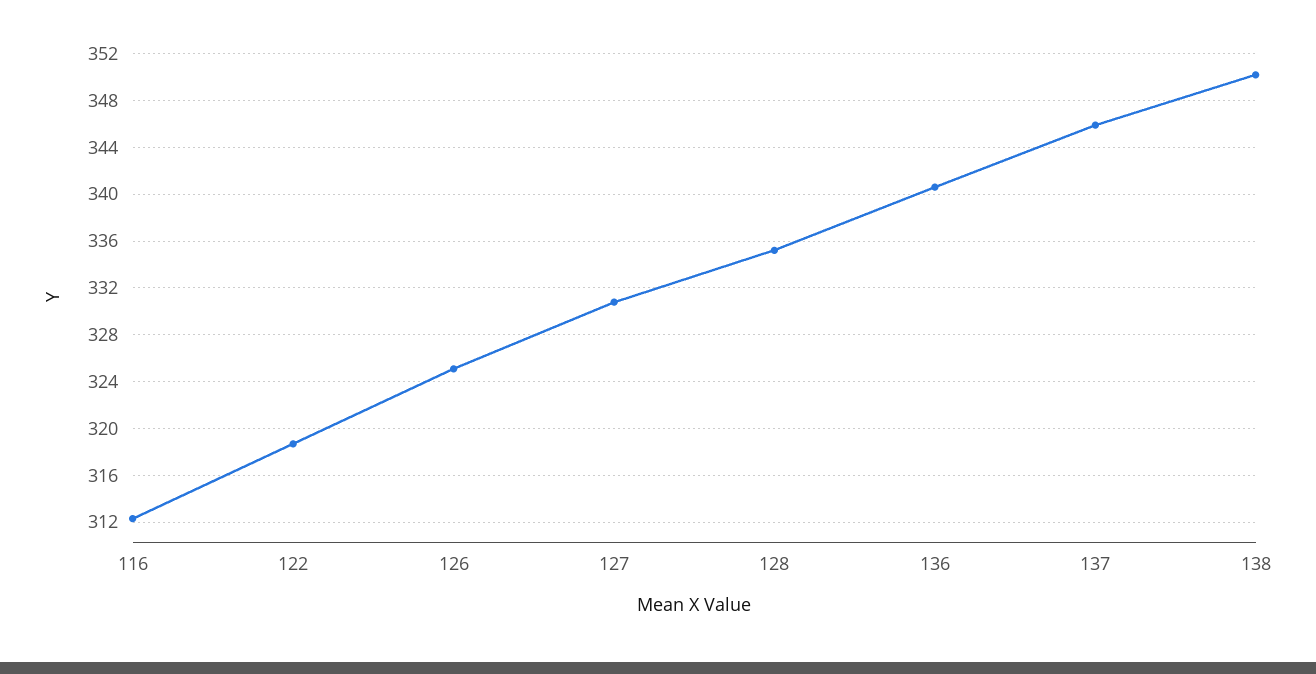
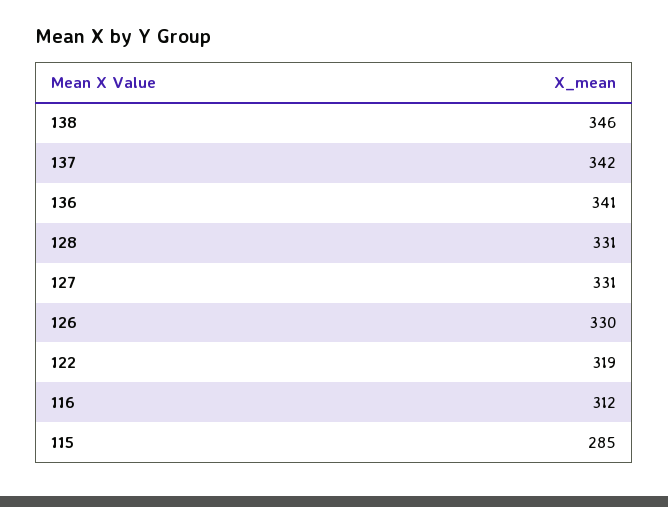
126: 325 -> 330
128: 335 -> 331
137: 346 -> 342
138: 350 -> 346
115: none -> 285

